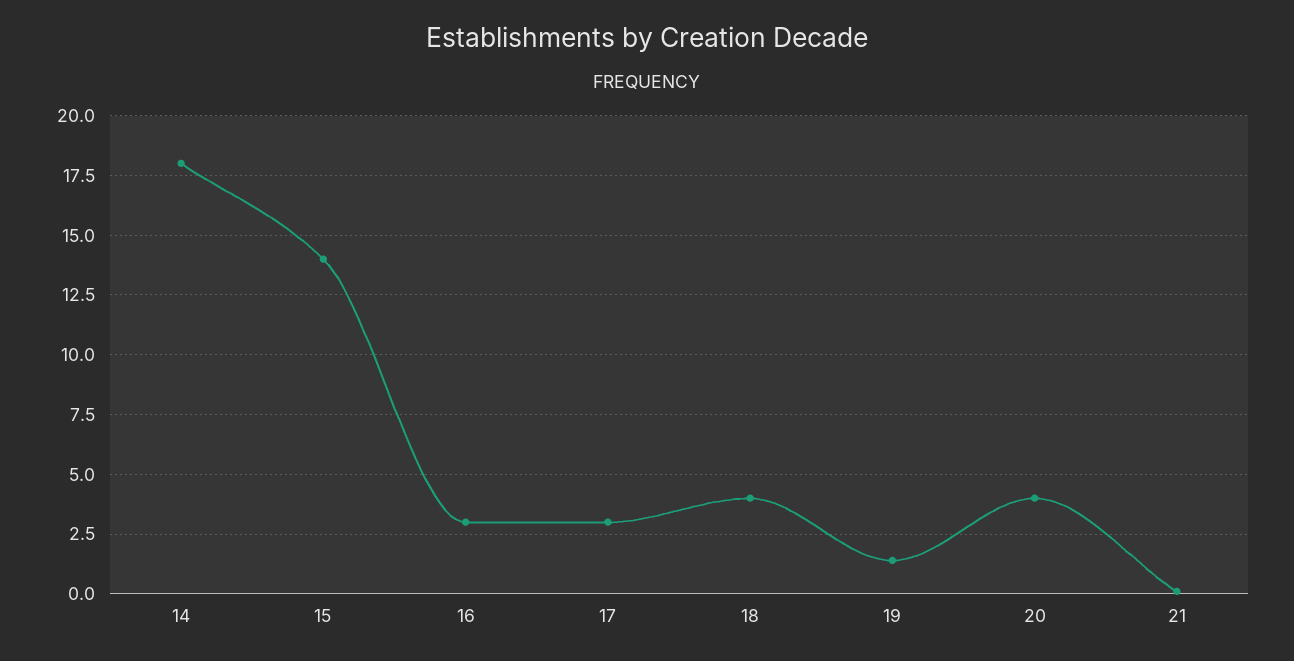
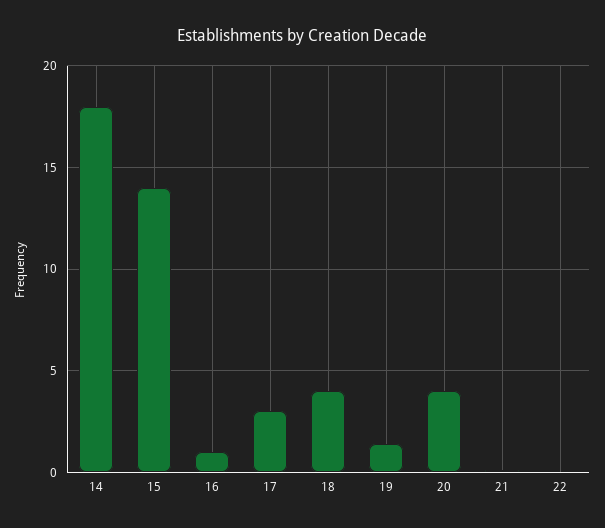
16: 3 -> 1
22: none -> 0

